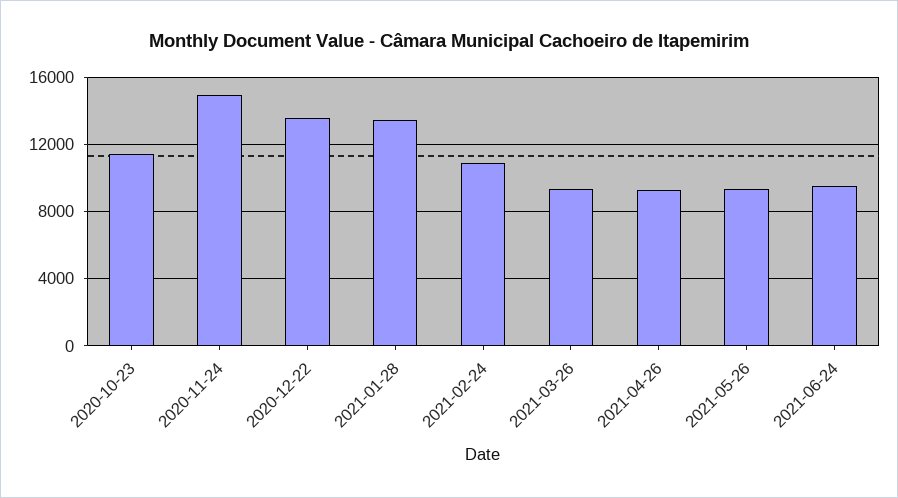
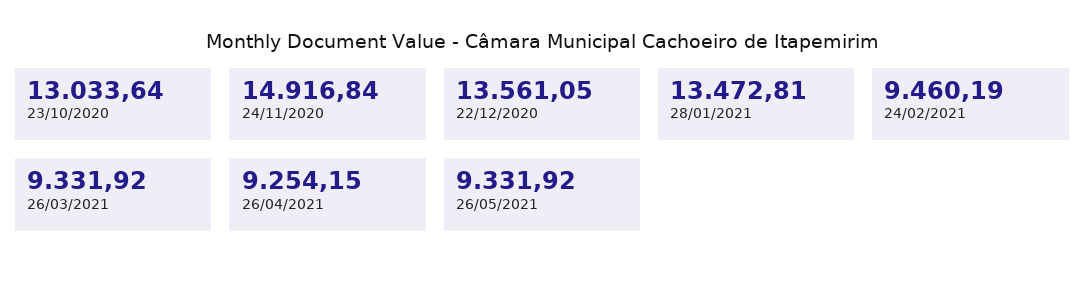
2020-10-23: 11500 -> 13033.64
2021-02-24: 11000 -> 9460.19
2021-06-24: 9500 -> none

